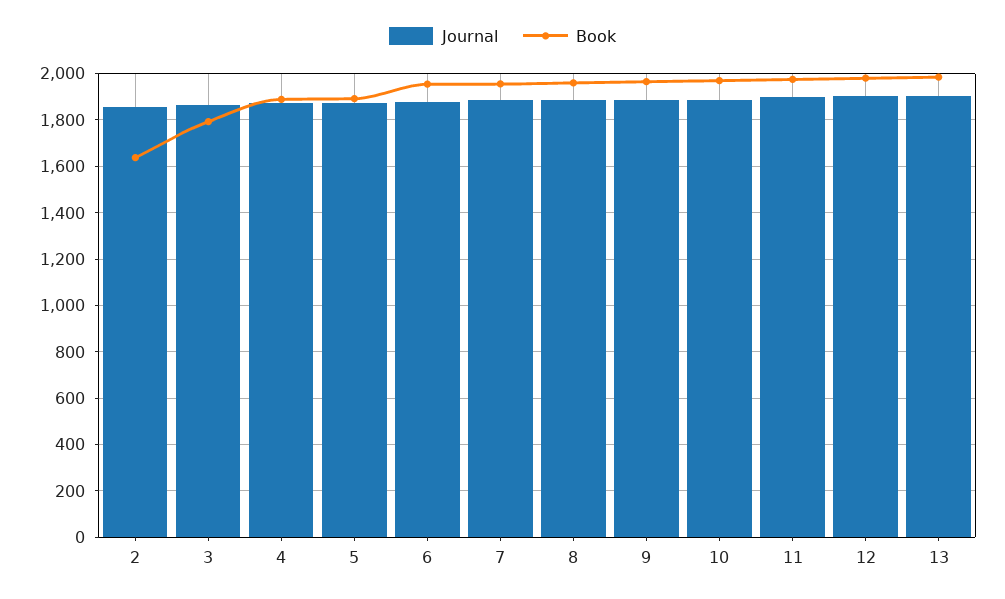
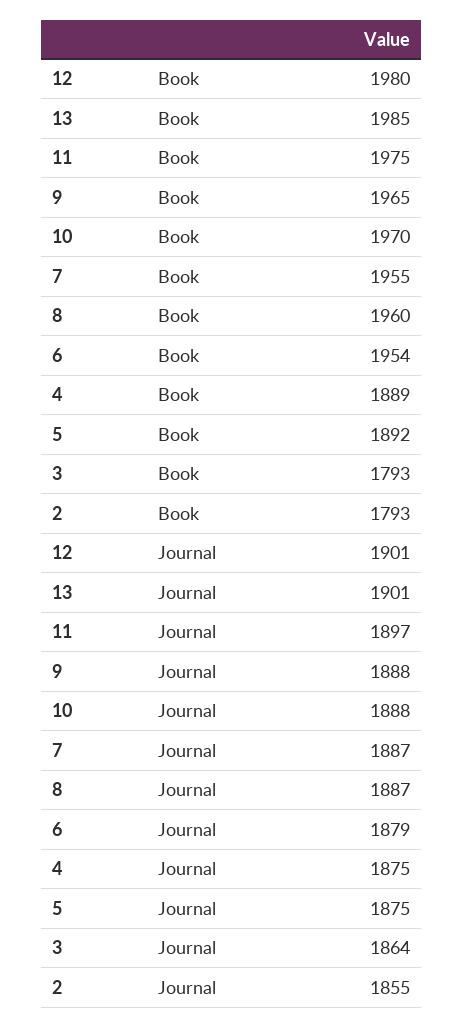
Book, 2: 1650 -> 1793

